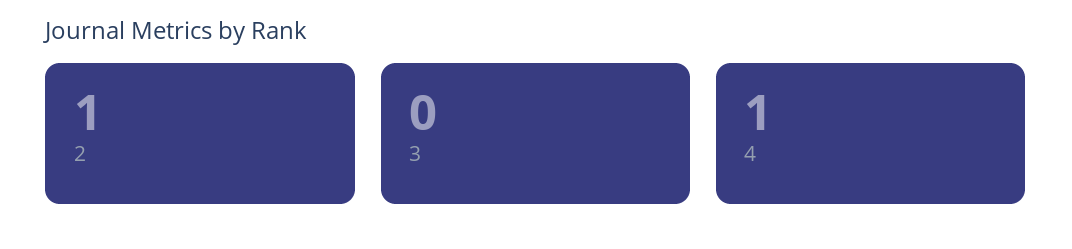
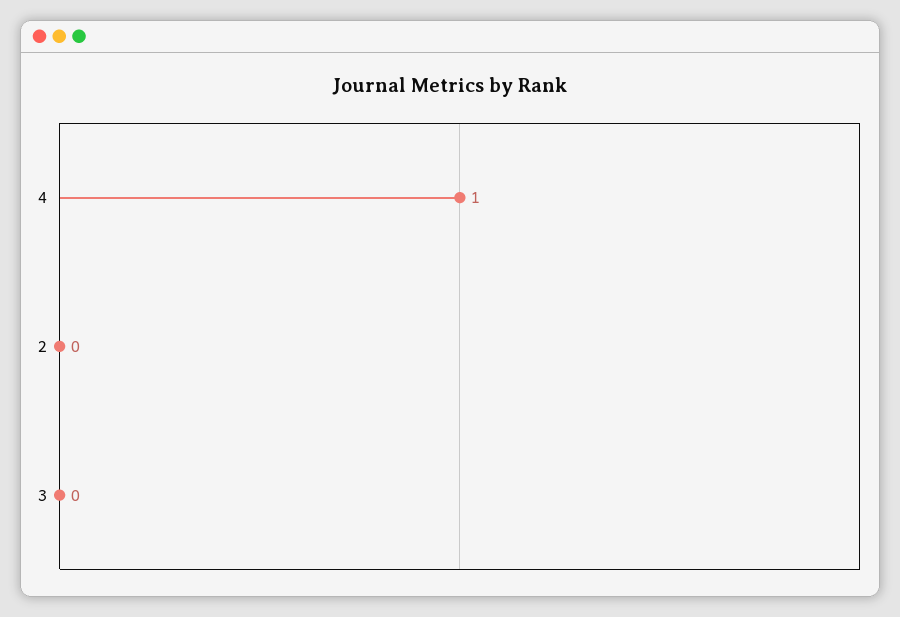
2: 1 -> 0

